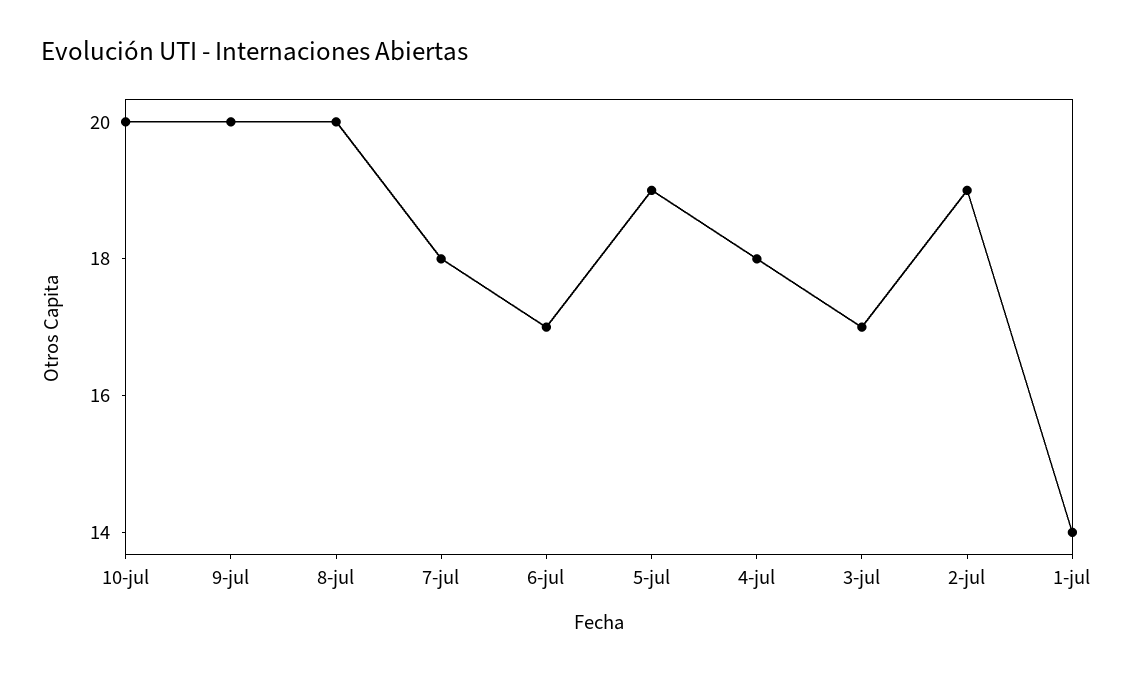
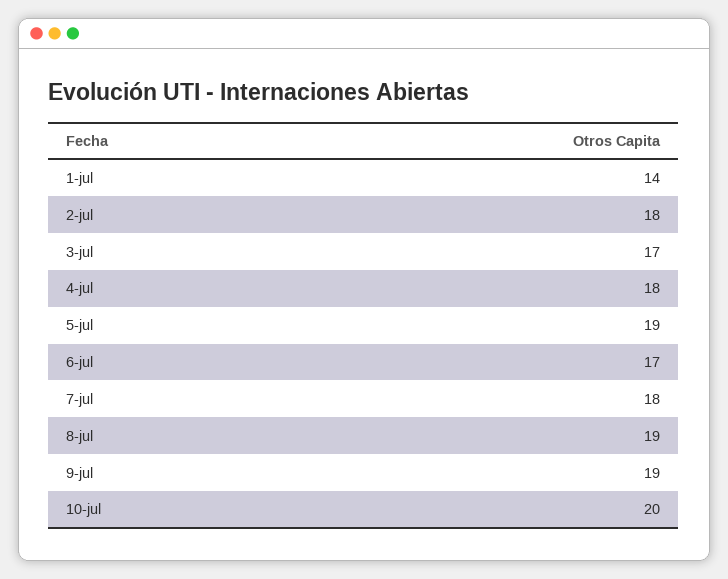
9-jul: 20 -> 19
8-jul: 20 -> 19
2-jul: 19 -> 18

